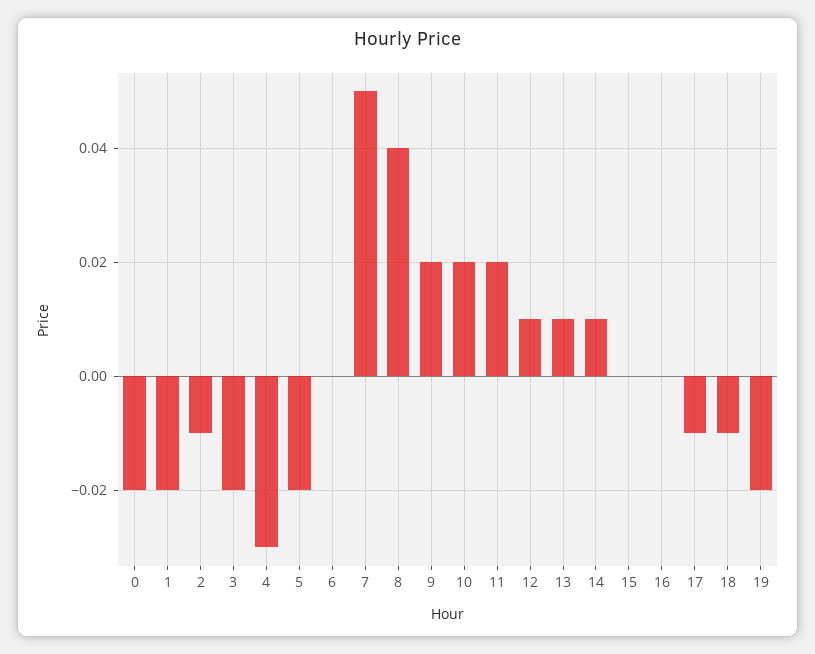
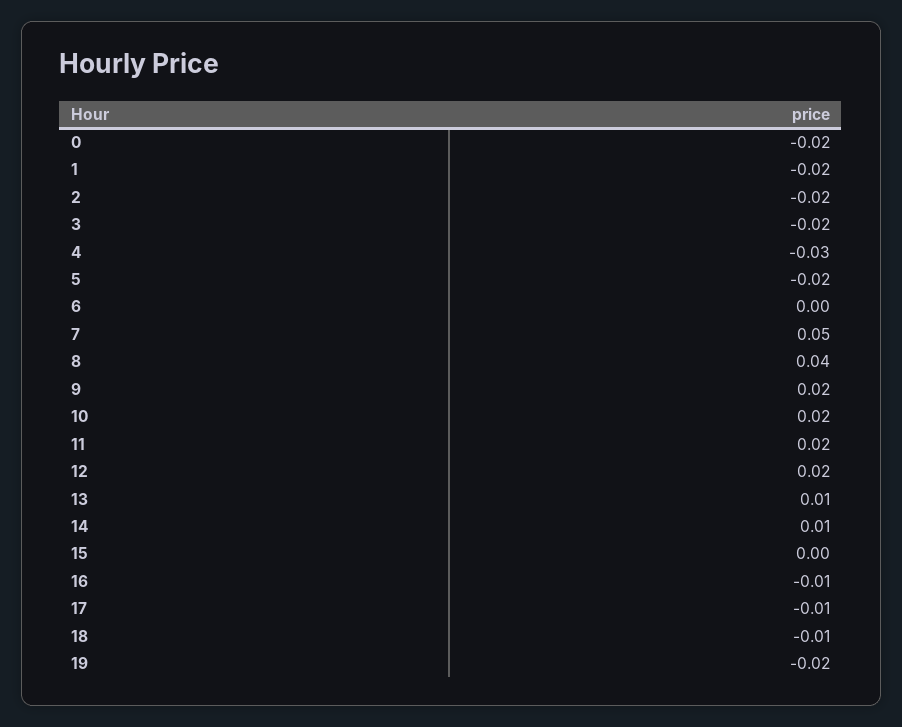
2: -0.01 -> -0.02
12: 0.01 -> 0.02
16: 0 -> -0.01

